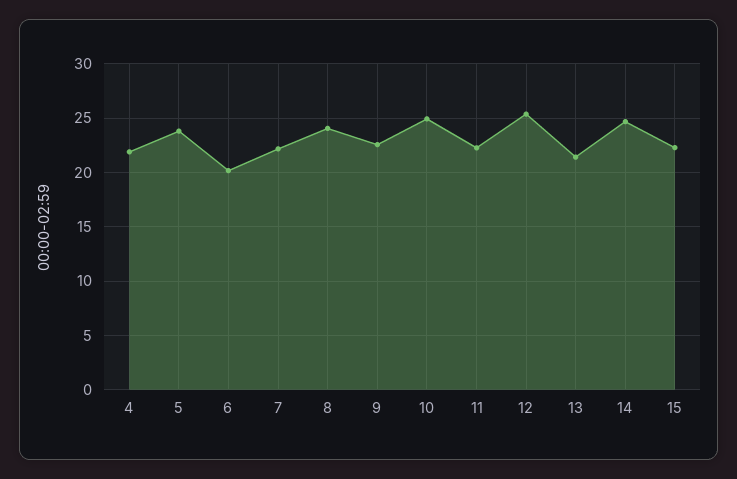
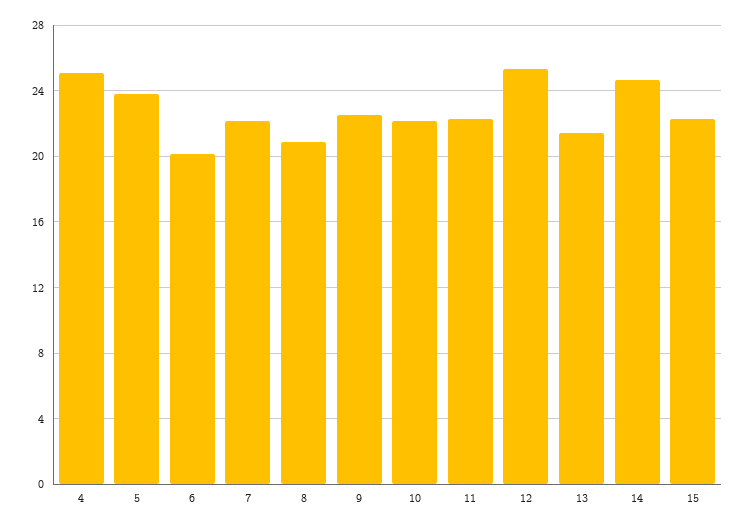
4: 22 -> 25
8: 24 -> 21
10: 25 -> 22

